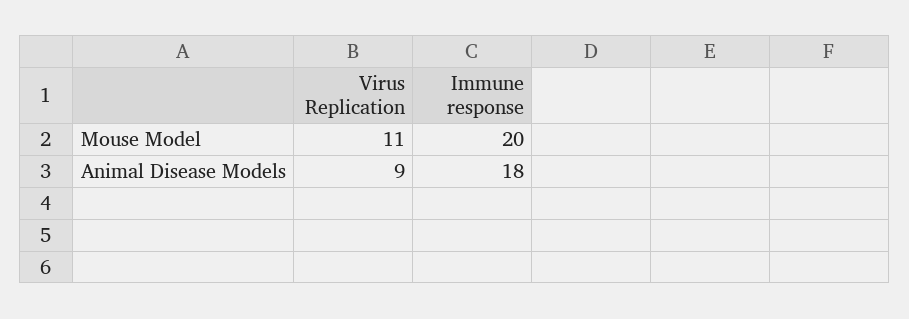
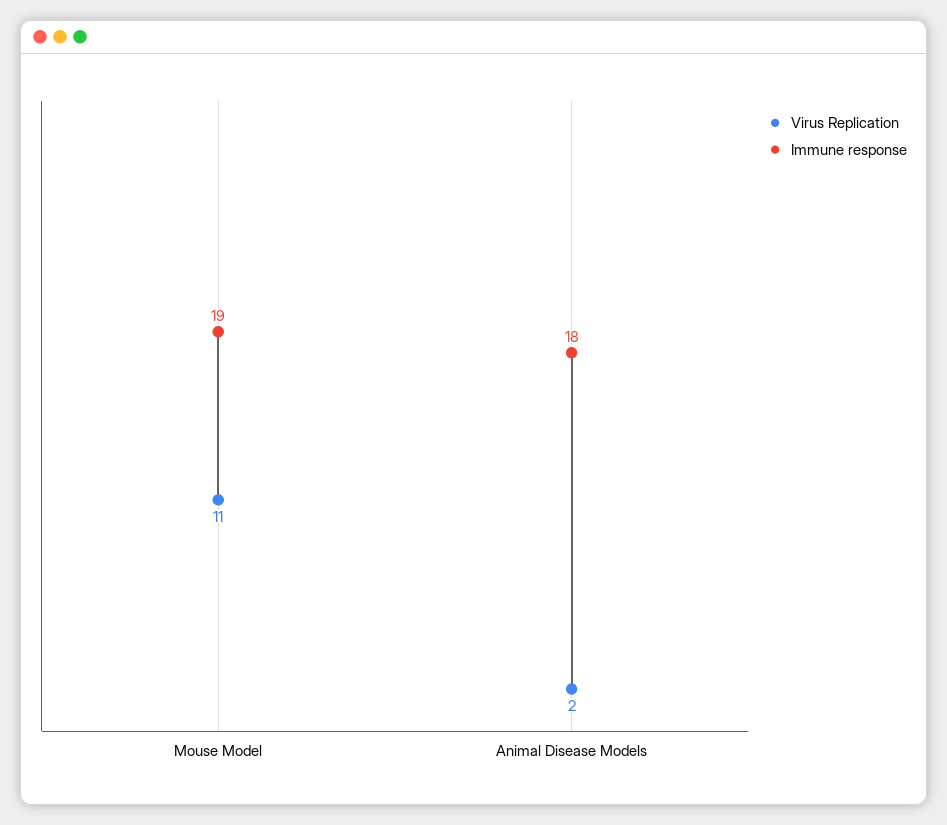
Immune response, Mouse Model: 20 -> 19
Virus Replication, Animal Disease Models: 9 -> 2

